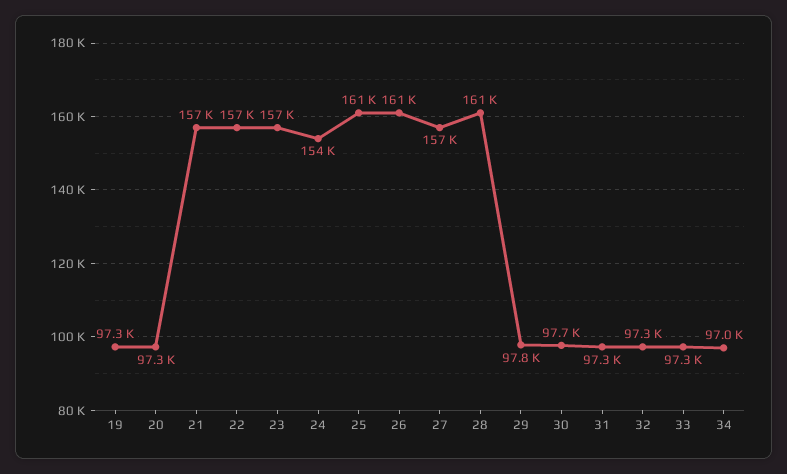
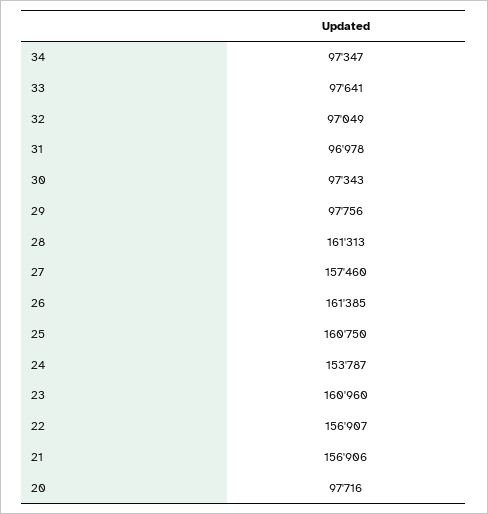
19: 97300 -> none
20: 97300 -> 97716
23: 157000 -> 160960
30: 97700 -> 97343
31: 97300 -> 96978
32: 97300 -> 97049
33: 97300 -> 97641
34: 97000 -> 97347

